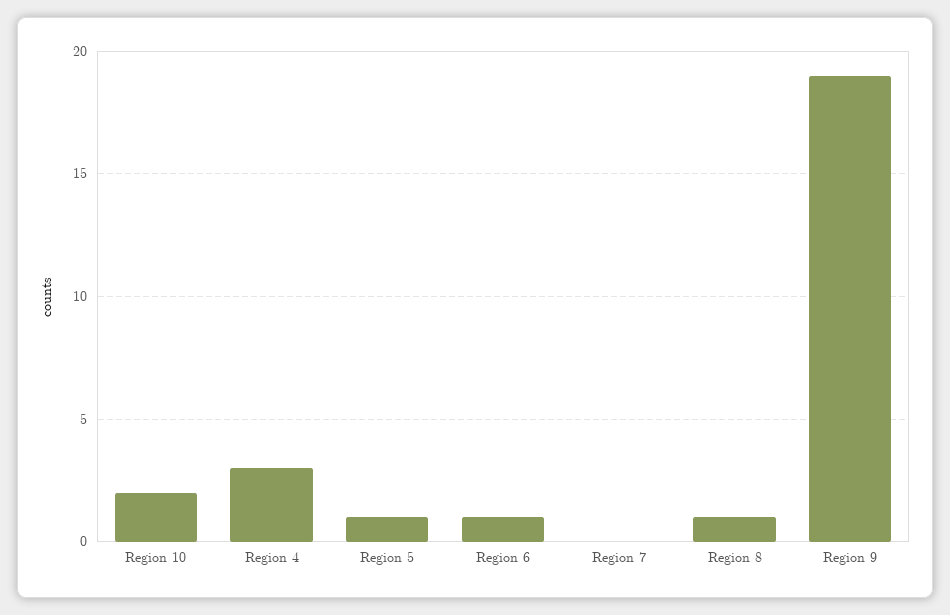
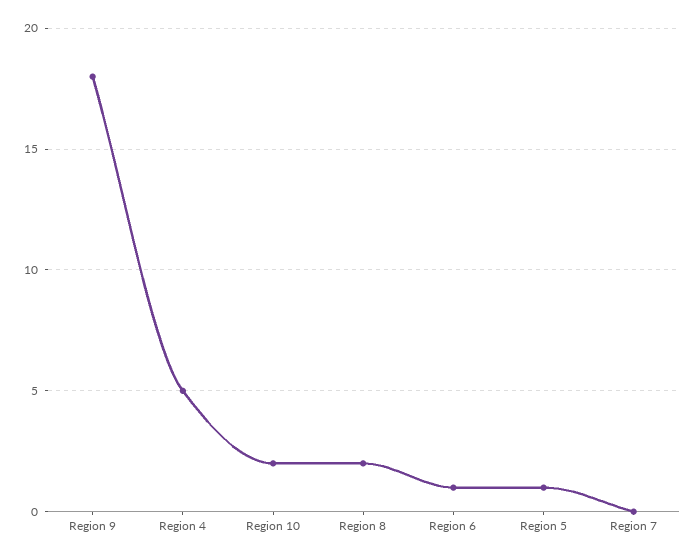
Region 4: 3 -> 5
Region 8: 1 -> 2
Region 9: 19 -> 18

